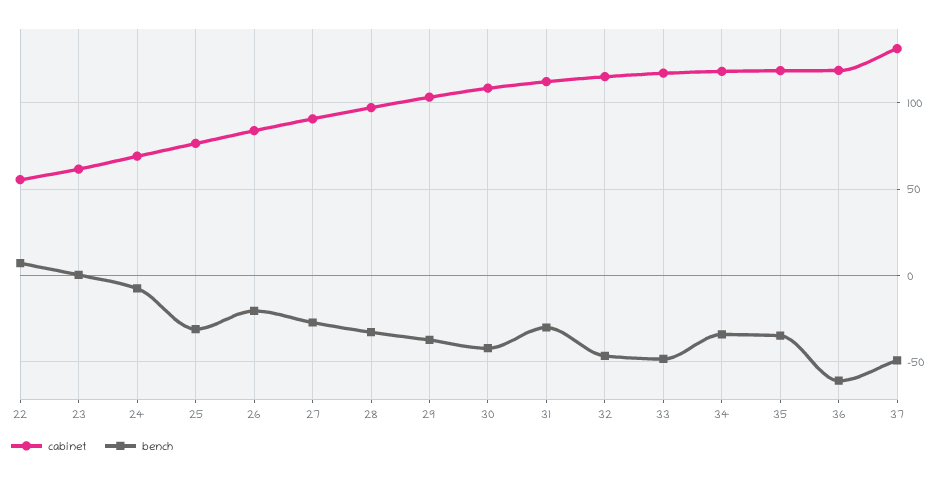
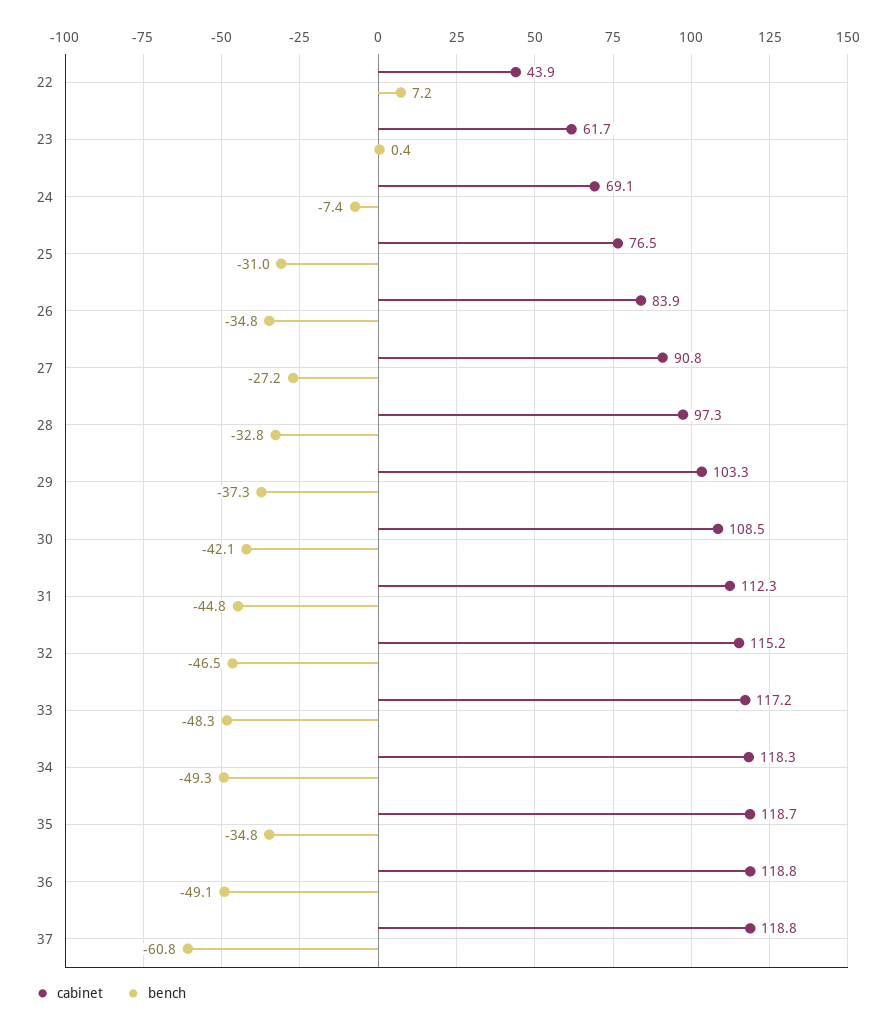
cabinet, 22: 55 -> 43.9
bench, 26: -20 -> -34.8
bench, 31: -30 -> -44.8
bench, 34: -35 -> -49.3
bench, 36: -60 -> -49.1
cabinet, 37: 130 -> 118.8
bench, 37: -50 -> -60.8

